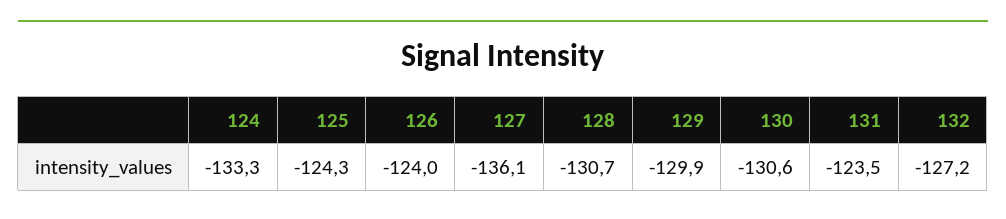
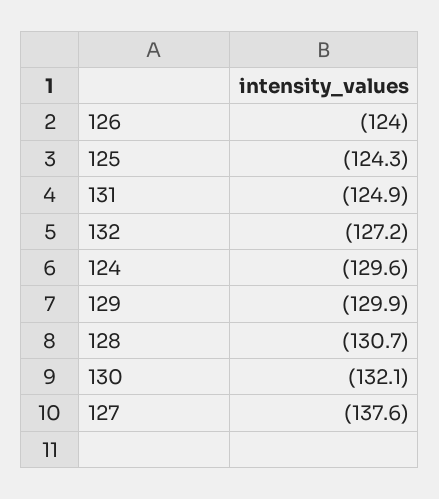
124: -133.3 -> -129.6
127: -136.1 -> -137.6
130: -130.6 -> -132.1
131: -123.5 -> -124.9

